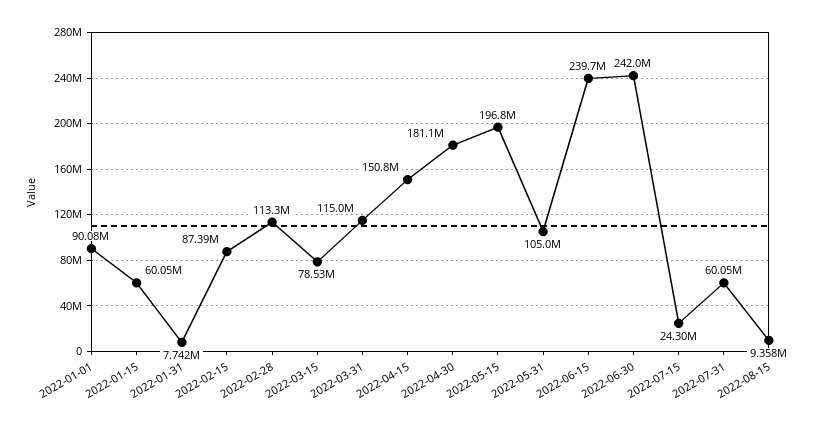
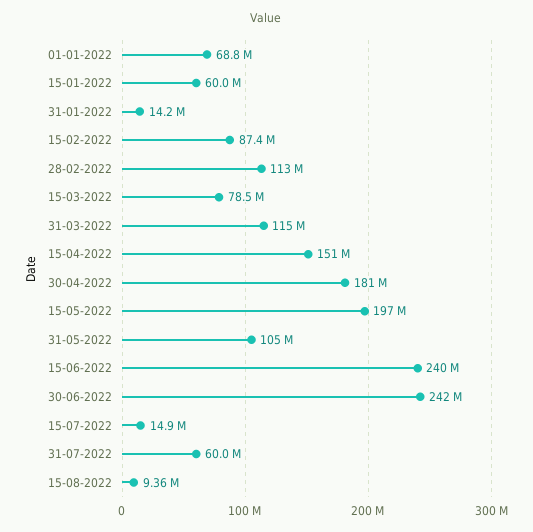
2022-01-01: 90080000 -> 68800000
2022-01-31: 7742000 -> 14200000
2022-07-15: 24300000 -> 14900000

